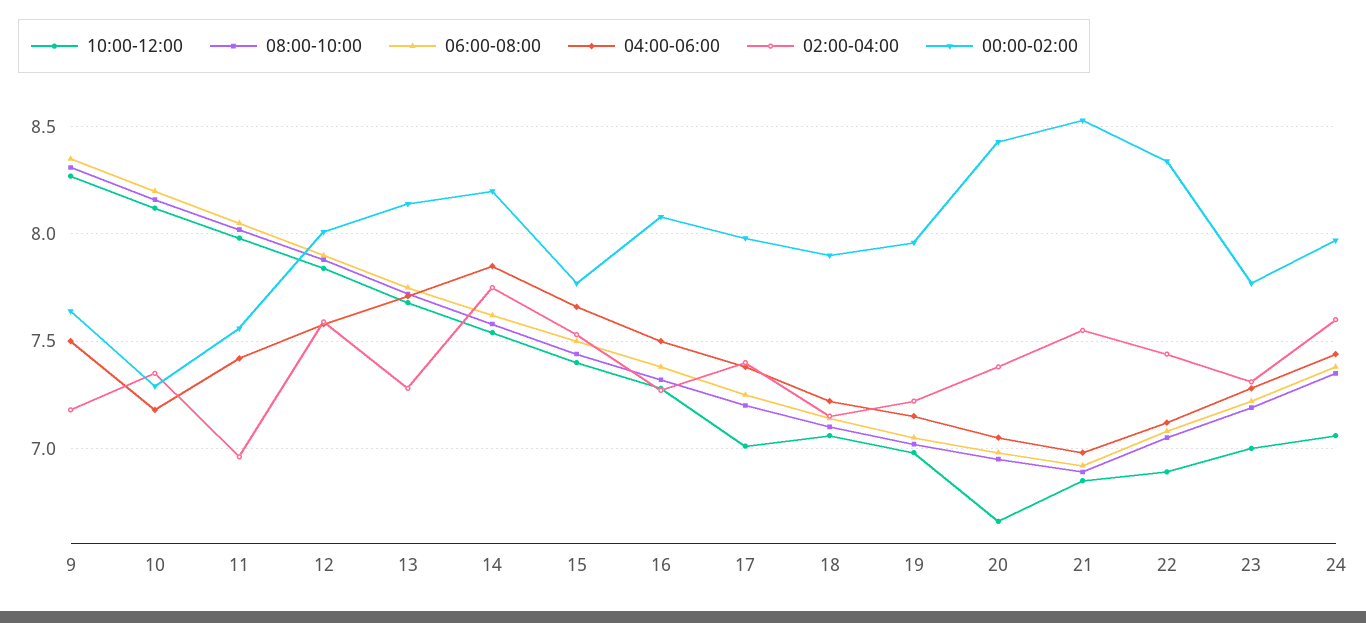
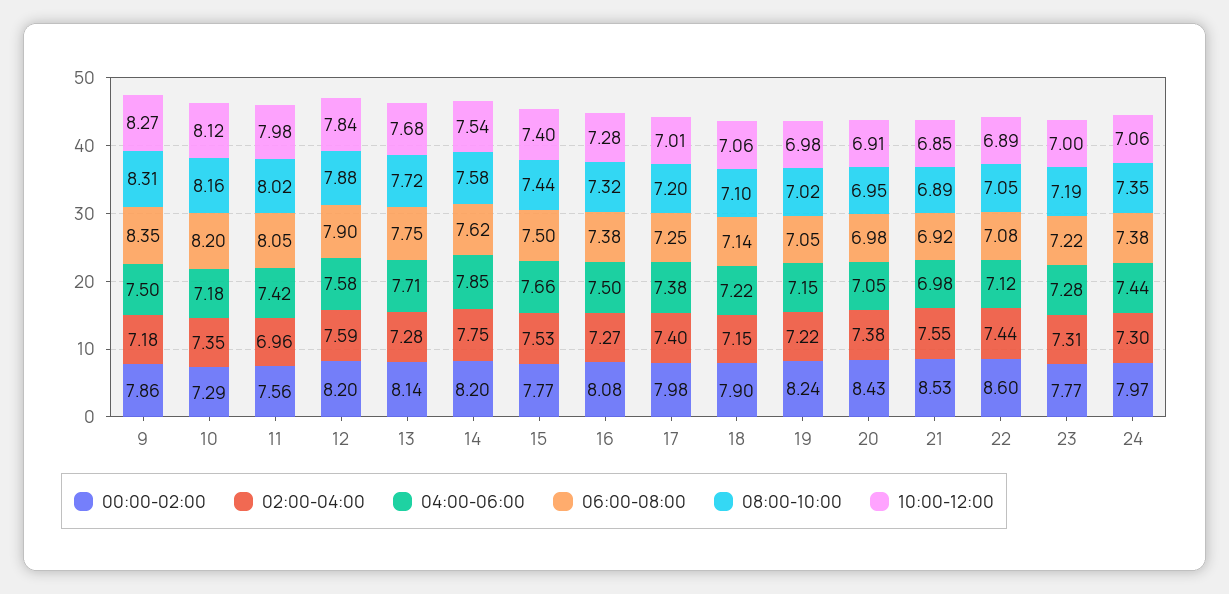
00:00-02:00, 9: 7.65 -> 7.86
00:00-02:00, 12: 8 -> 8.2
00:00-02:00, 19: 7.95 -> 8.24
10:00-12:00, 20: 6.65 -> 6.91
00:00-02:00, 22: 8.35 -> 8.6
02:00-04:00, 24: 7.6 -> 7.3

